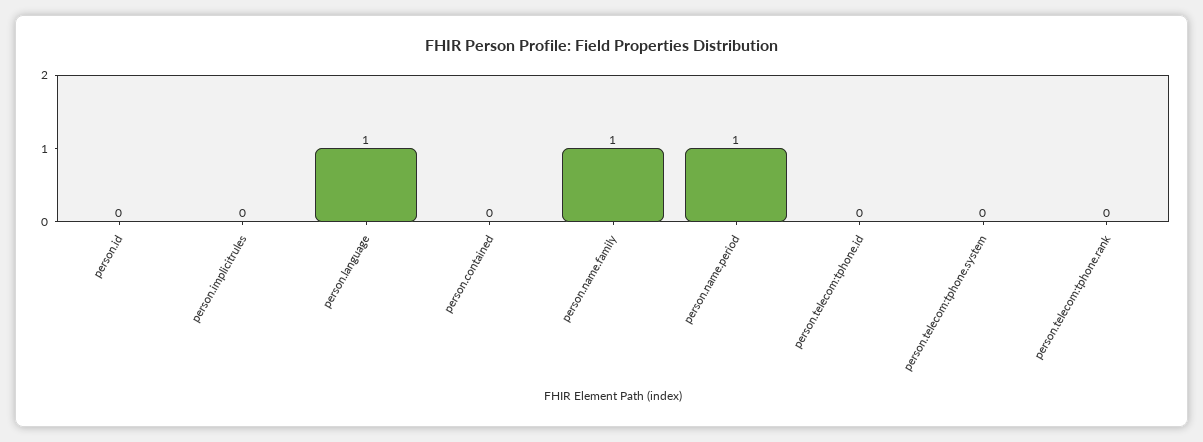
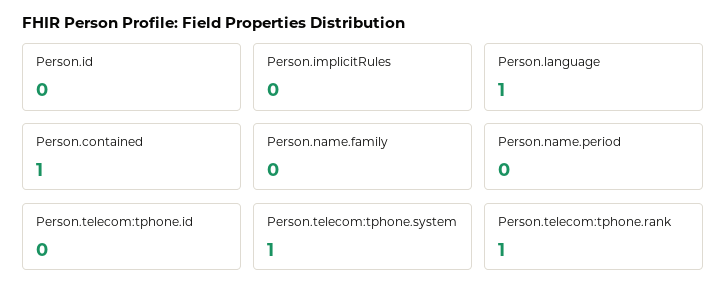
person.contained: 0 -> 1
person.name.family: 1 -> 0
person.name.period: 1 -> 0
person.telecom:tphone.system: 0 -> 1
person.telecom:tphone.rank: 0 -> 1

